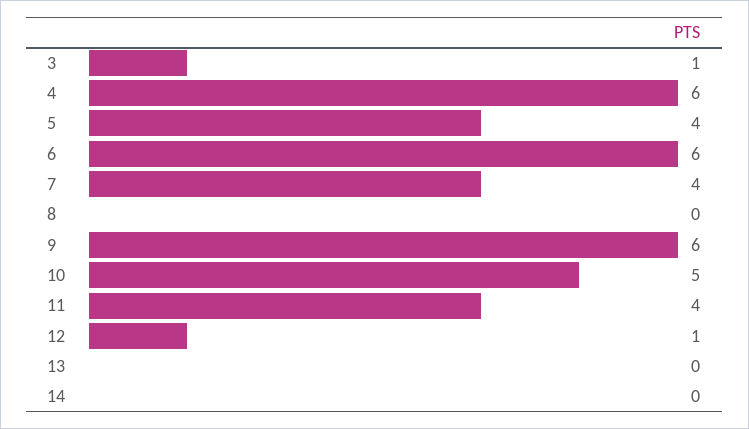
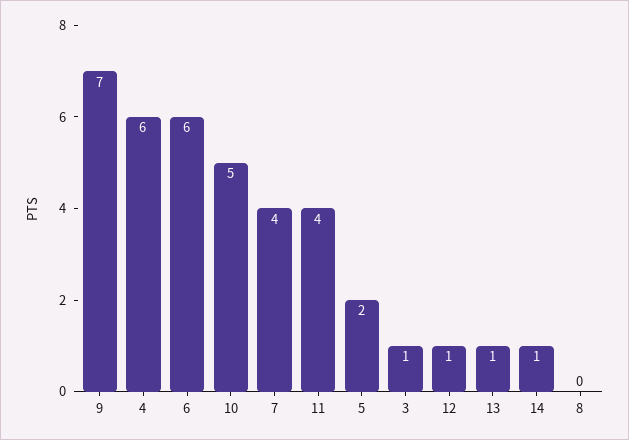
5: 4 -> 2
9: 6 -> 7
13: 0 -> 1
14: 0 -> 1

